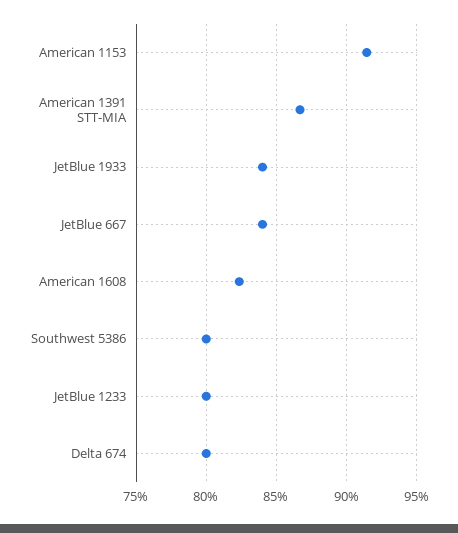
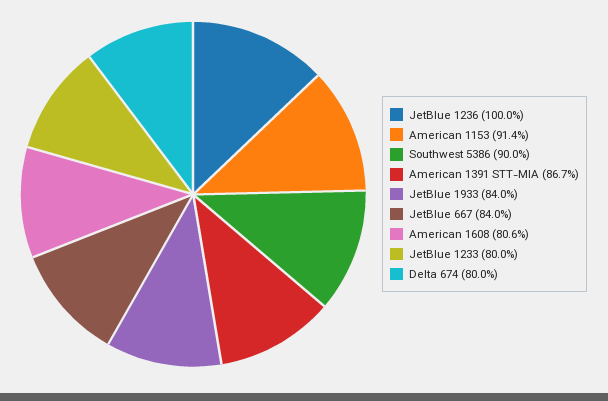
American 1608: 82.5 -> 80.6
Southwest 5386: 80 -> 90
JetBlue 1236: none -> 100

